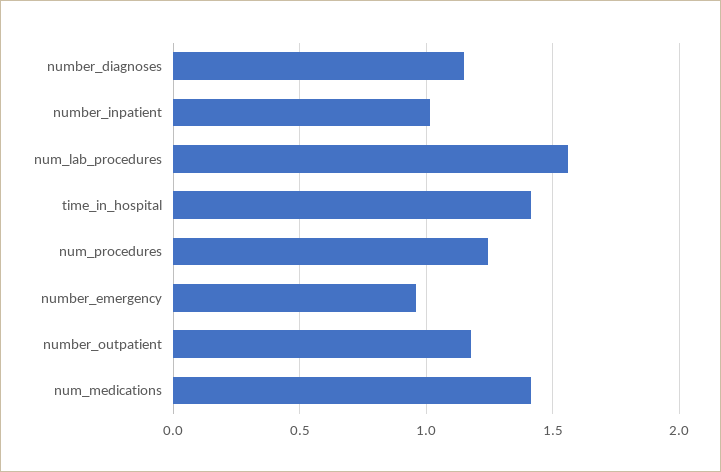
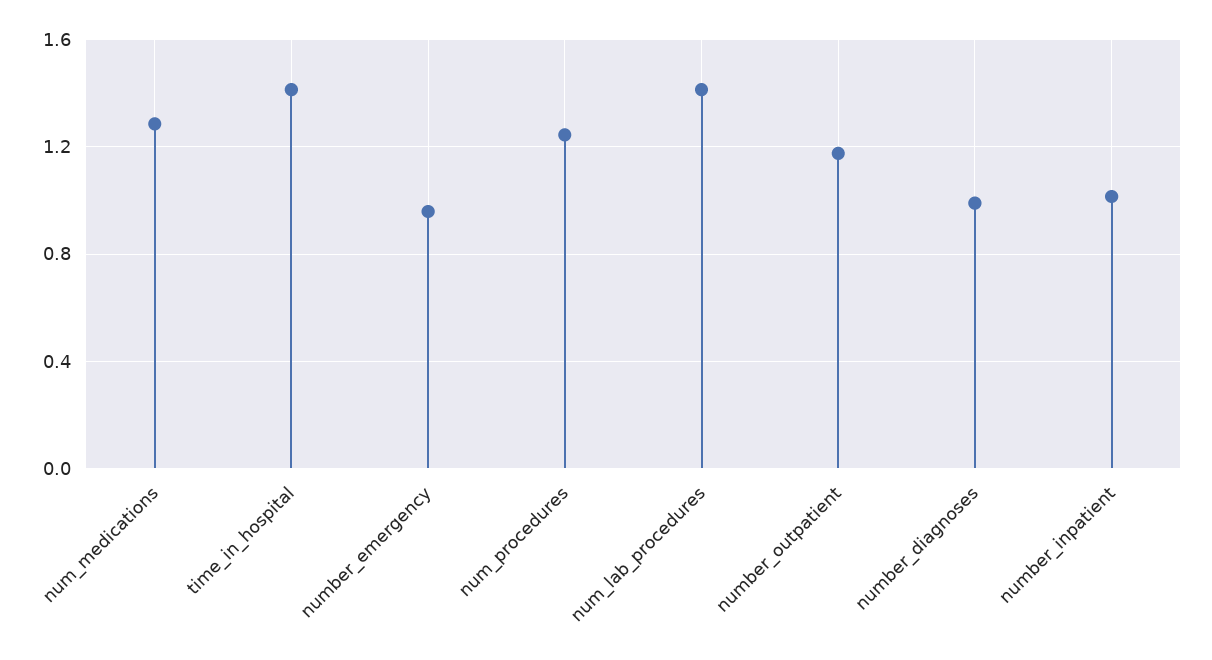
number_diagnoses: 1.15 -> 1
num_lab_procedures: 1.55 -> 1.4
num_medications: 1.4 -> 1.3

